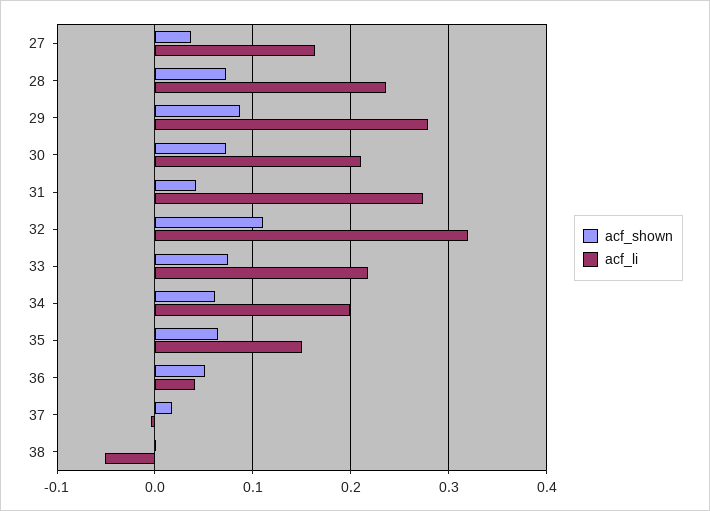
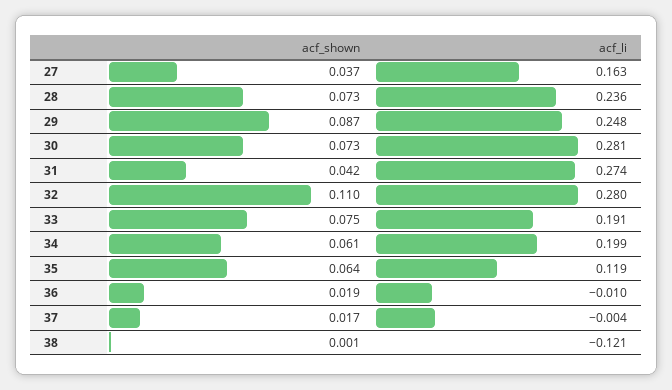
acf_li, 29: 0.28 -> 0.248
acf_li, 30: 0.21 -> 0.281
acf_li, 32: 0.32 -> 0.28
acf_li, 33: 0.22 -> 0.191
acf_li, 35: 0.15 -> 0.119
acf_shown, 36: 0.05 -> 0.019
acf_li, 36: 0.04 -> -0.01
acf_li, 38: -0.05 -> -0.121

